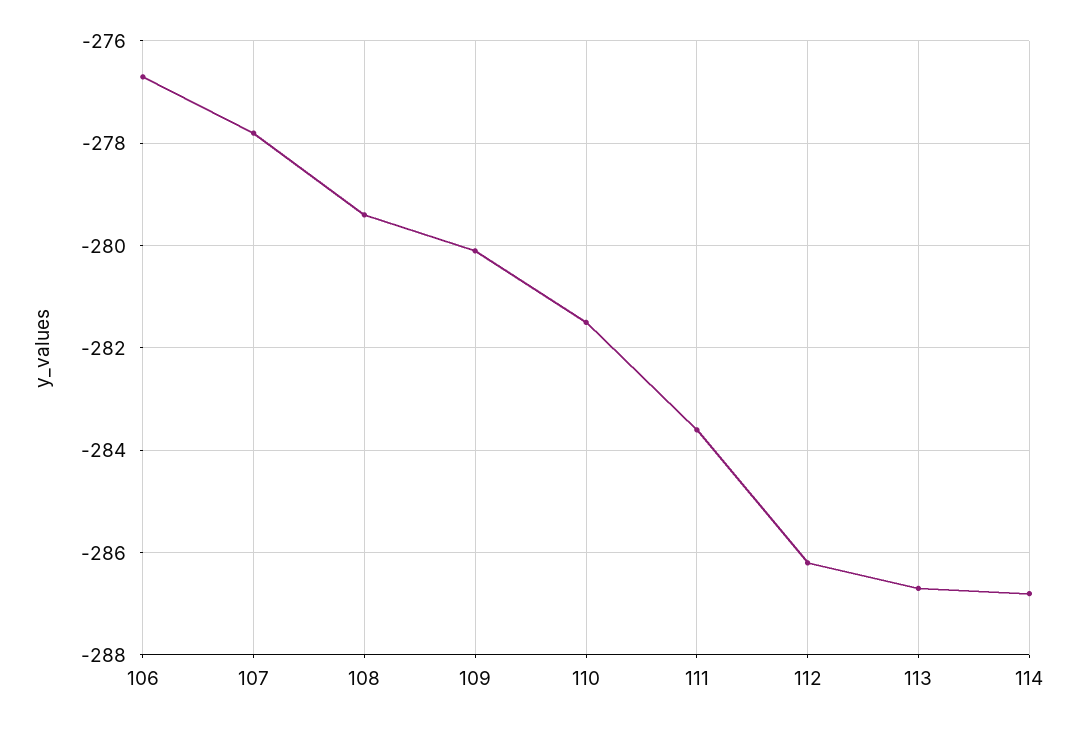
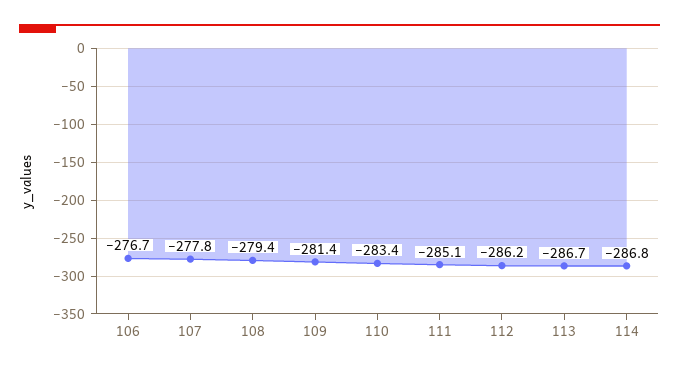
109: -280 -> -281.4
110: -281.5 -> -283.4
111: -283.5 -> -285.1

